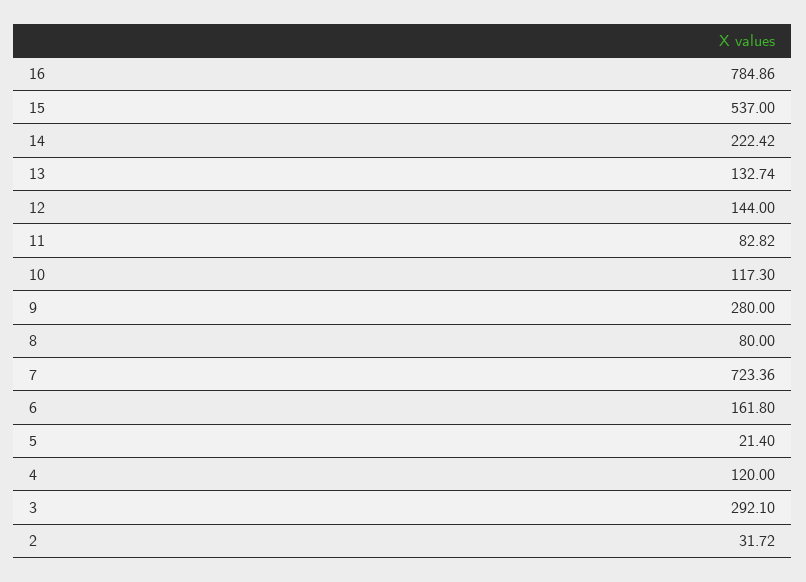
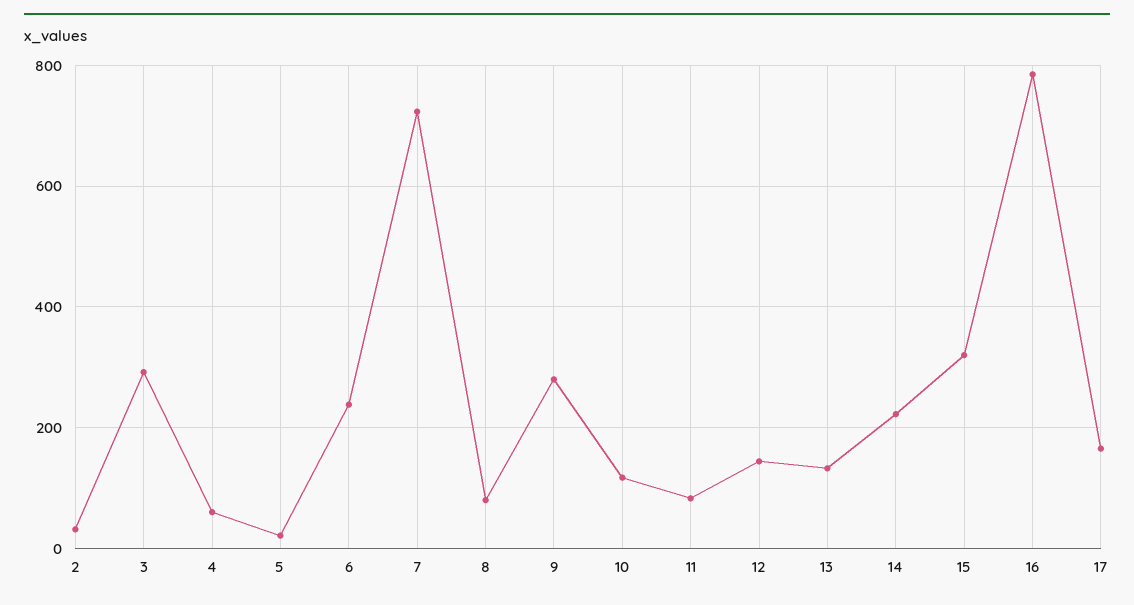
15: 537 -> 320
6: 161.8 -> 240
4: 120 -> 60
17: none -> 160

